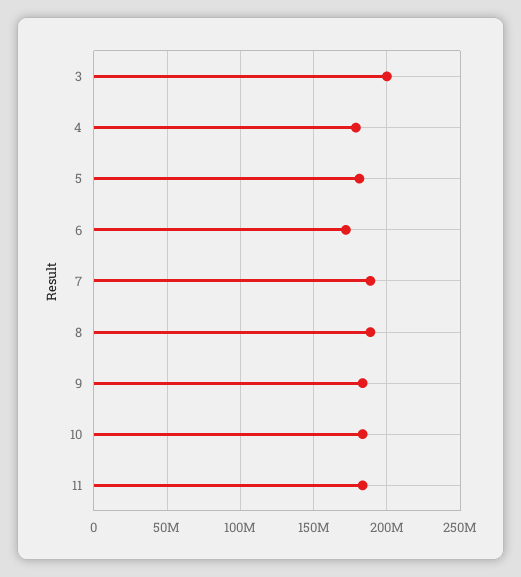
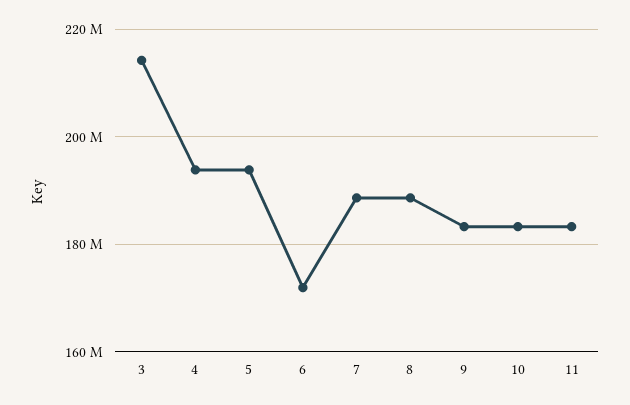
3: 200000000 -> 214000000
4: 180000000 -> 194000000
5: 180000000 -> 194000000

